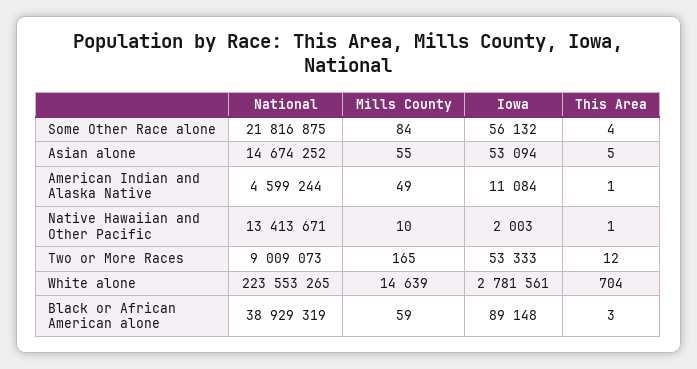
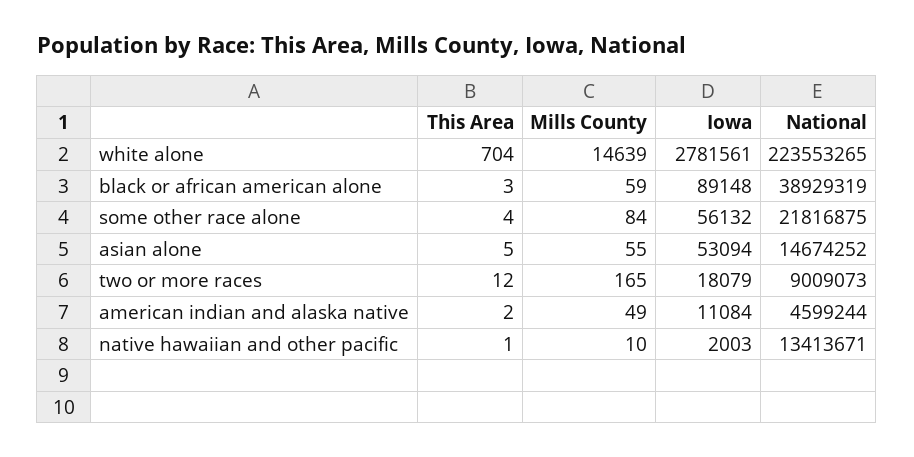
This Area, American Indian and Alaska Native: 1 -> 2
Iowa, Two or More Races: 53333 -> 18079

